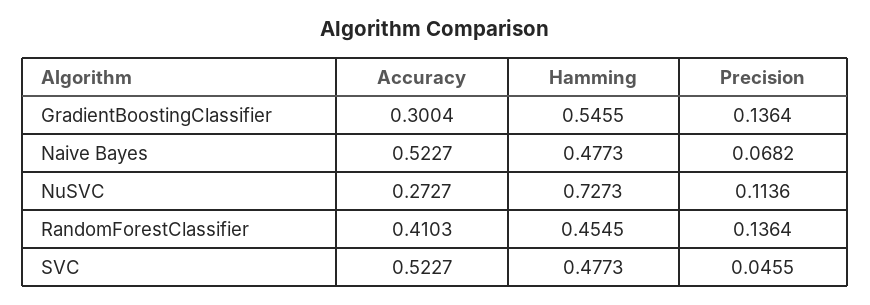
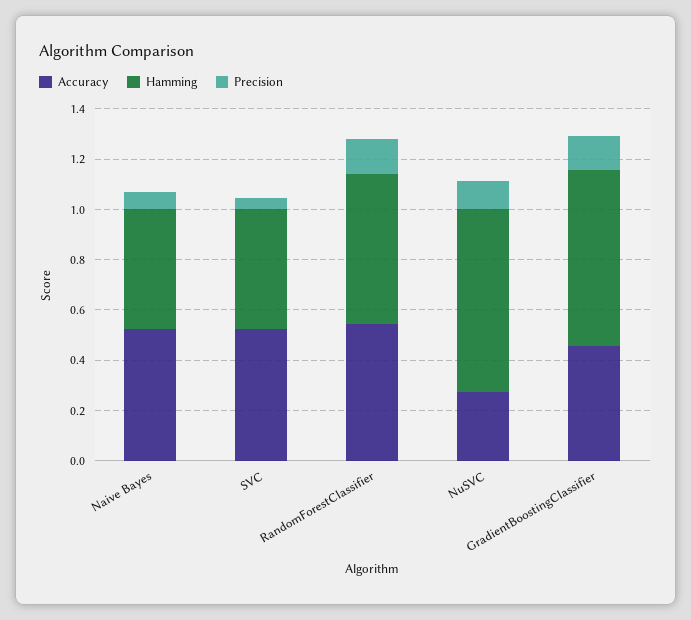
Accuracy, GradientBoostingClassifier: 0.3004 -> 0.45
Hamming, GradientBoostingClassifier: 0.5455 -> 0.7
Accuracy, RandomForestClassifier: 0.4103 -> 0.55
Hamming, RandomForestClassifier: 0.4545 -> 0.6

